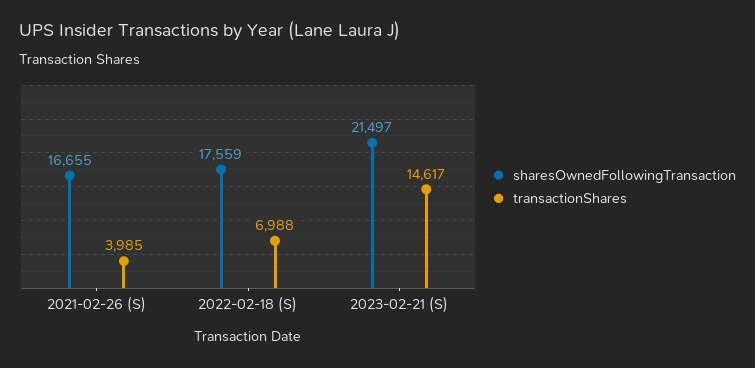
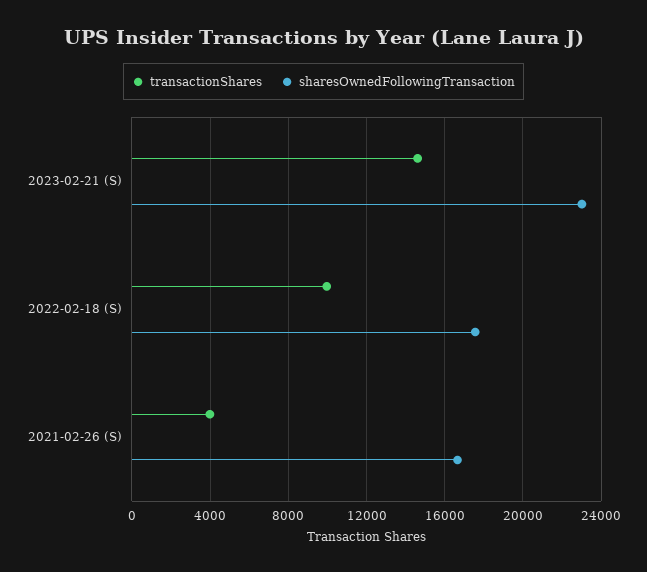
transactionShares, 2022-02-18 (S): 6988 -> 10000
sharesOwnedFollowingTransaction, 2023-02-21 (S): 21497 -> 23000

